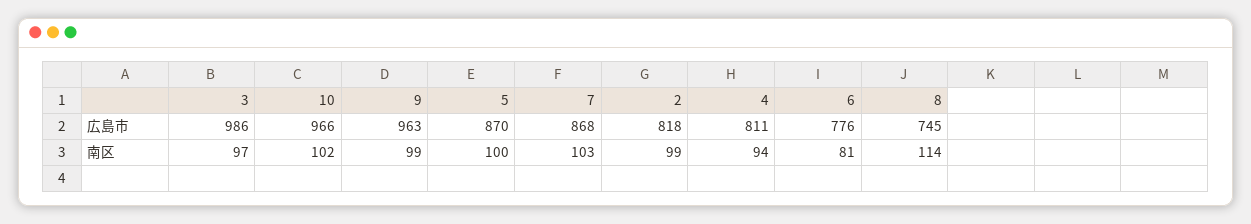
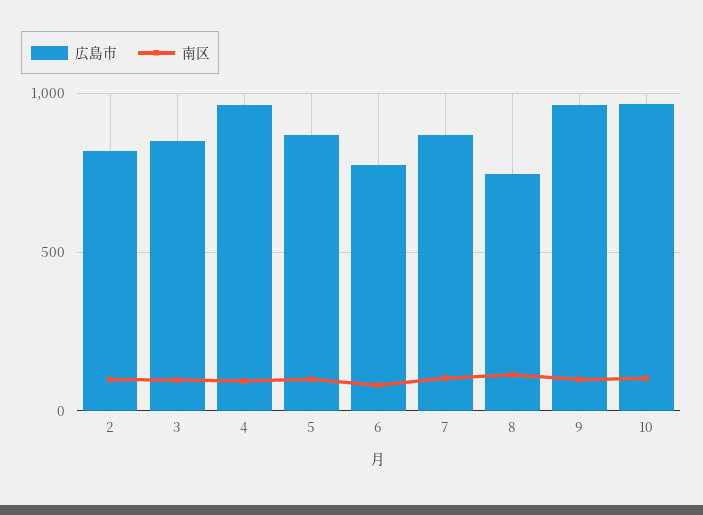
広島市, 3: 986 -> 850
広島市, 4: 811 -> 950

